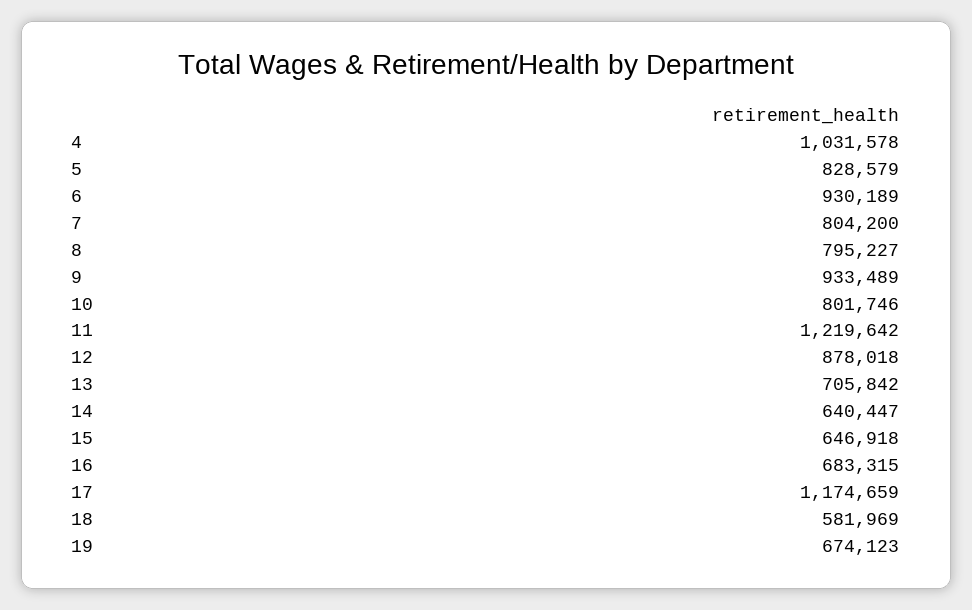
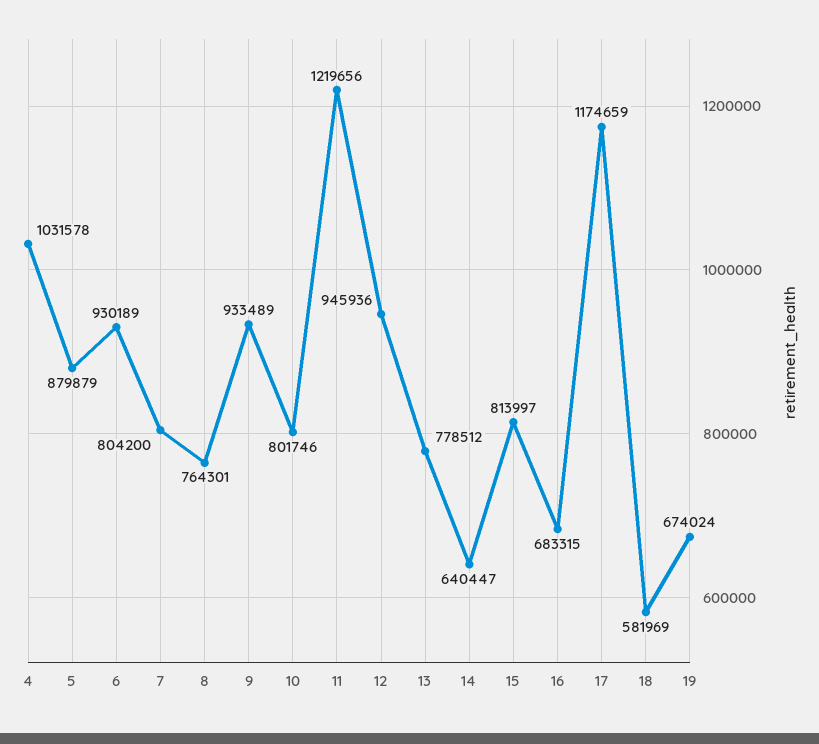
5: 828579 -> 879879
8: 795227 -> 764301
11: 1219642 -> 1219656
12: 878018 -> 945936
13: 705842 -> 778512
15: 646918 -> 813997
19: 674123 -> 674024

